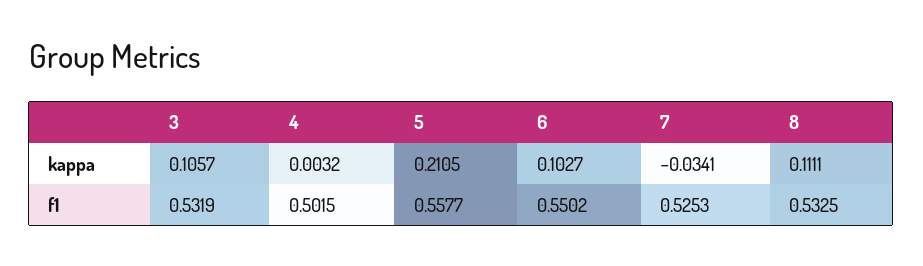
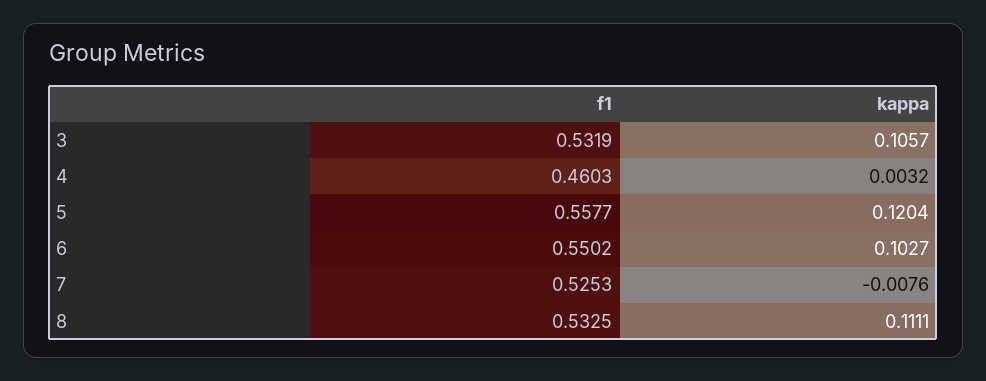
5, kappa: 0.2105 -> 0.1204
7, kappa: -0.0341 -> -0.0076
4, f1: 0.5015 -> 0.4603

